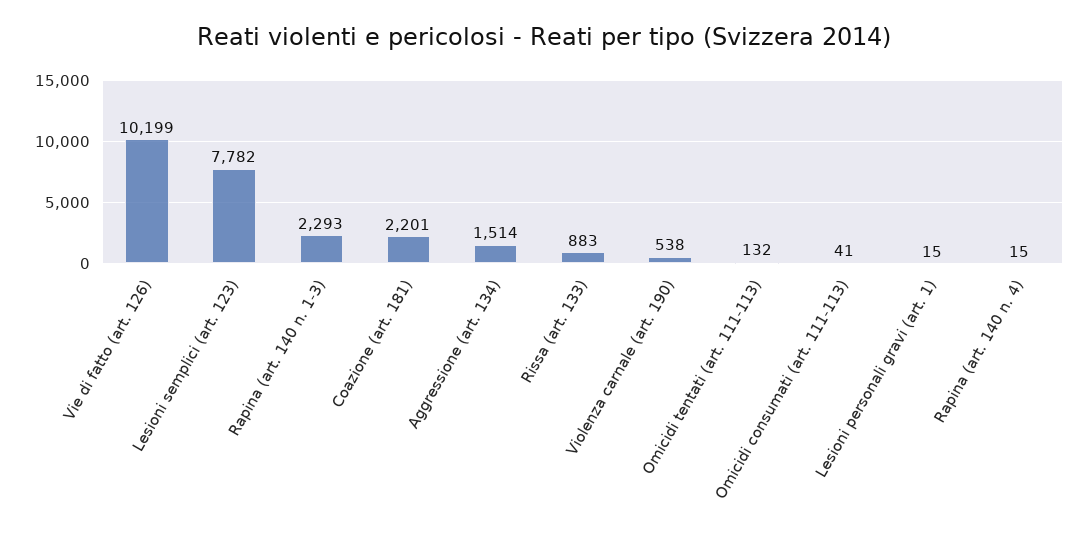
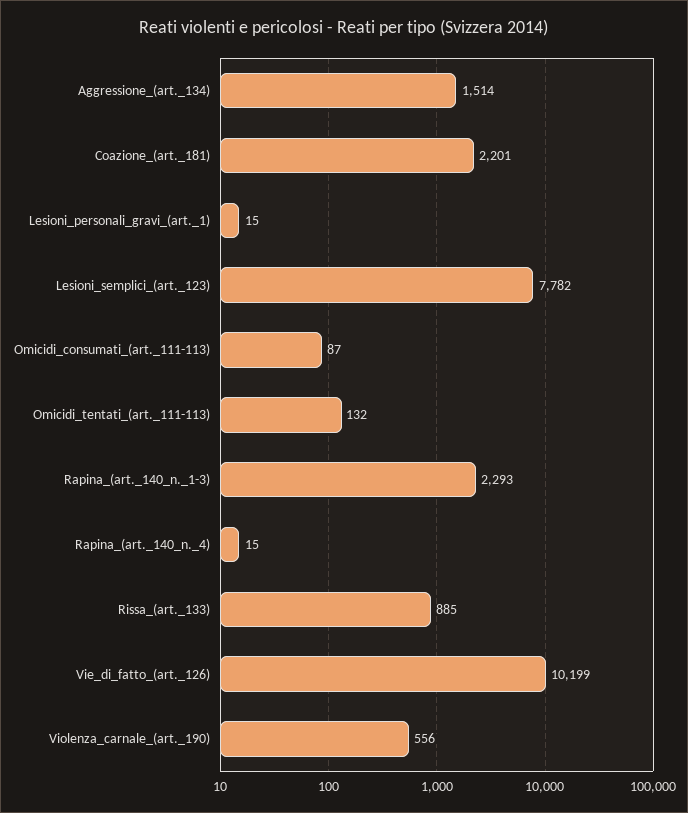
Rissa (art. 133): 883 -> 885
Violenza carnale (art. 190): 538 -> 556
Omicidi consumati (art. 111-113): 41 -> 87

